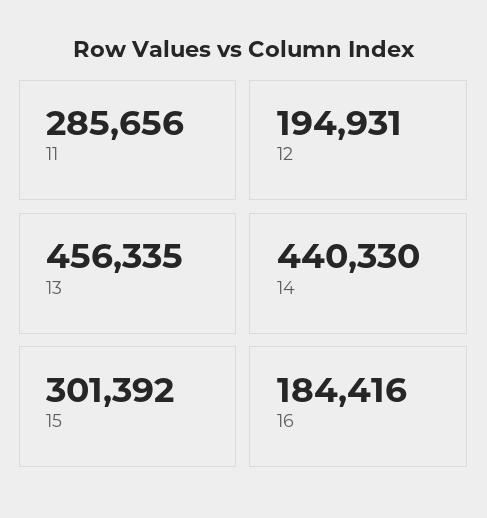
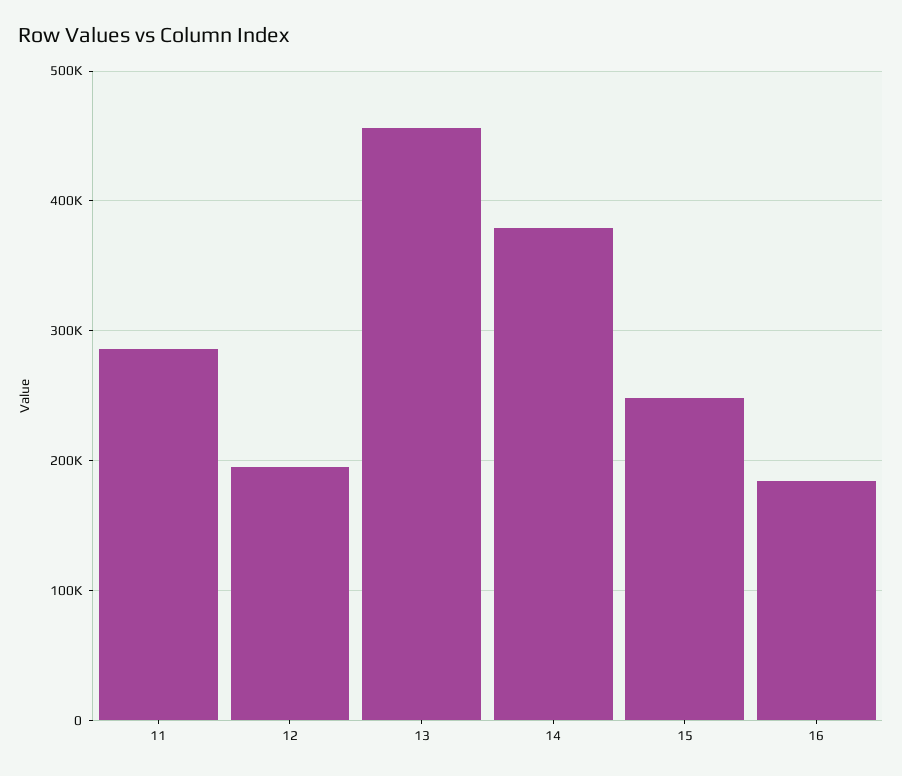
14: 440330 -> 380000
15: 301392 -> 250000

